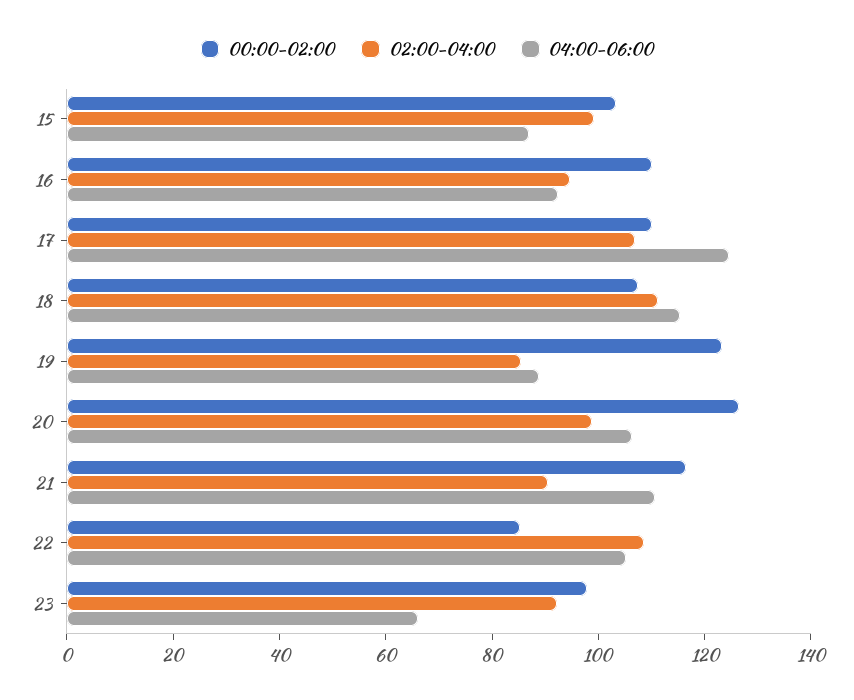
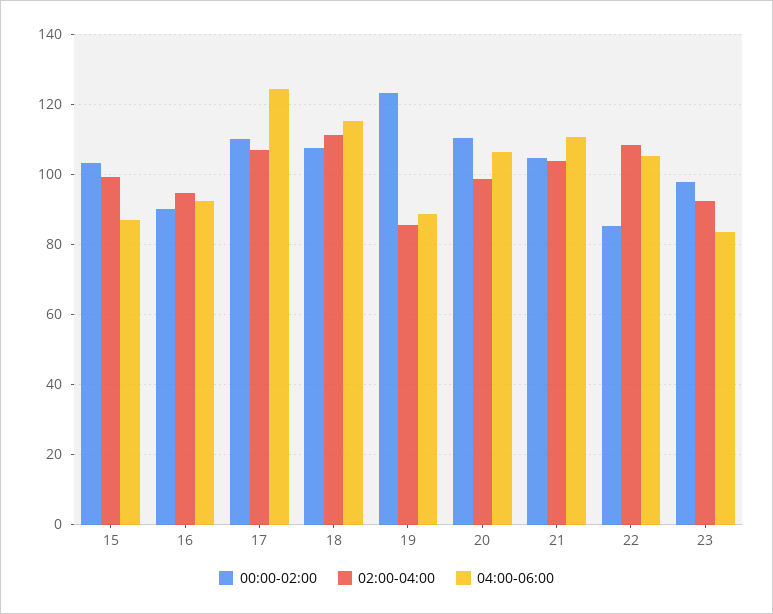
00:00-02:00, 16: 110 -> 90
00:00-02:00, 20: 125 -> 110
00:00-02:00, 21: 115 -> 104
02:00-04:00, 21: 90 -> 104
04:00-06:00, 23: 65 -> 84

